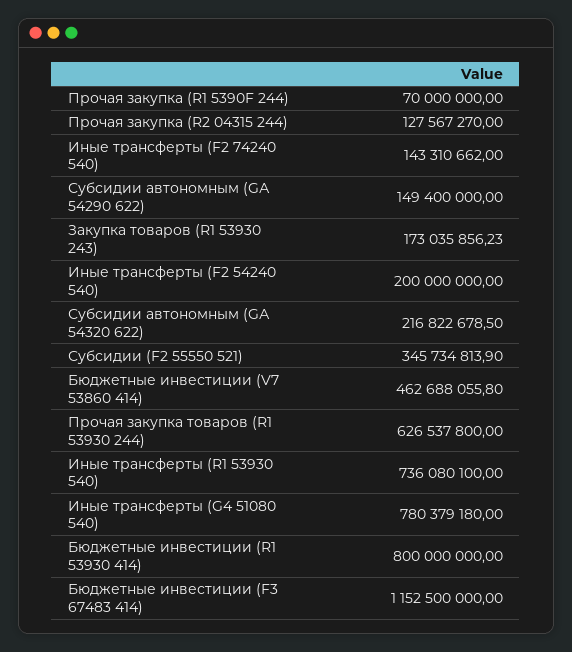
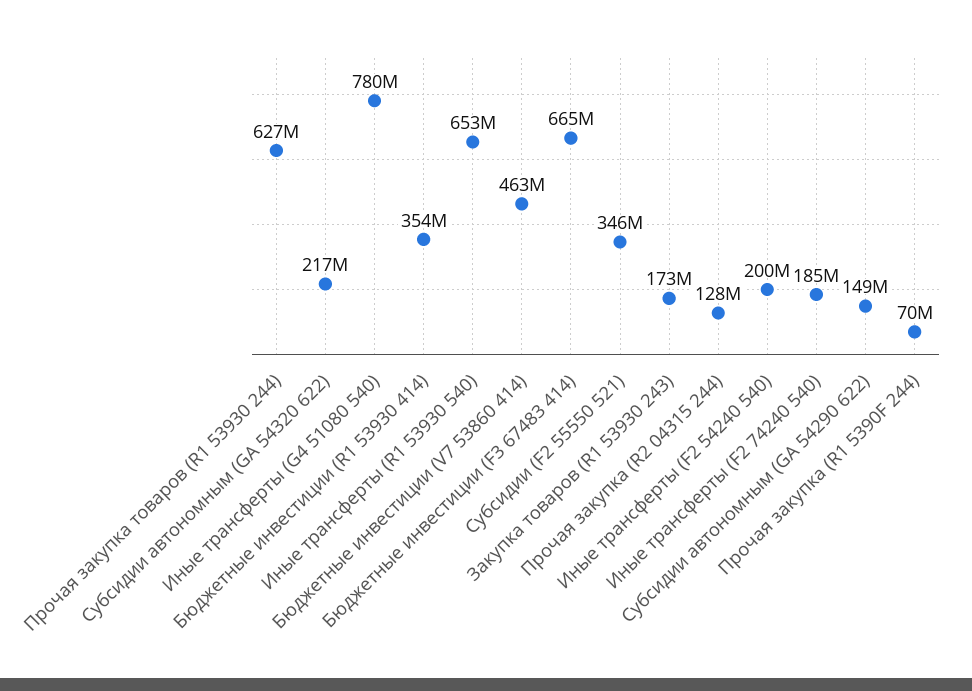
Иные трансферты (F2 74240 540): 143310662 -> 185000000
Иные трансферты (R1 53930 540): 736080100 -> 653000000
Бюджетные инвестиции (R1 53930 414): 800000000 -> 354000000
Бюджетные инвестиции (F3 67483 414): 1152500000 -> 665000000

